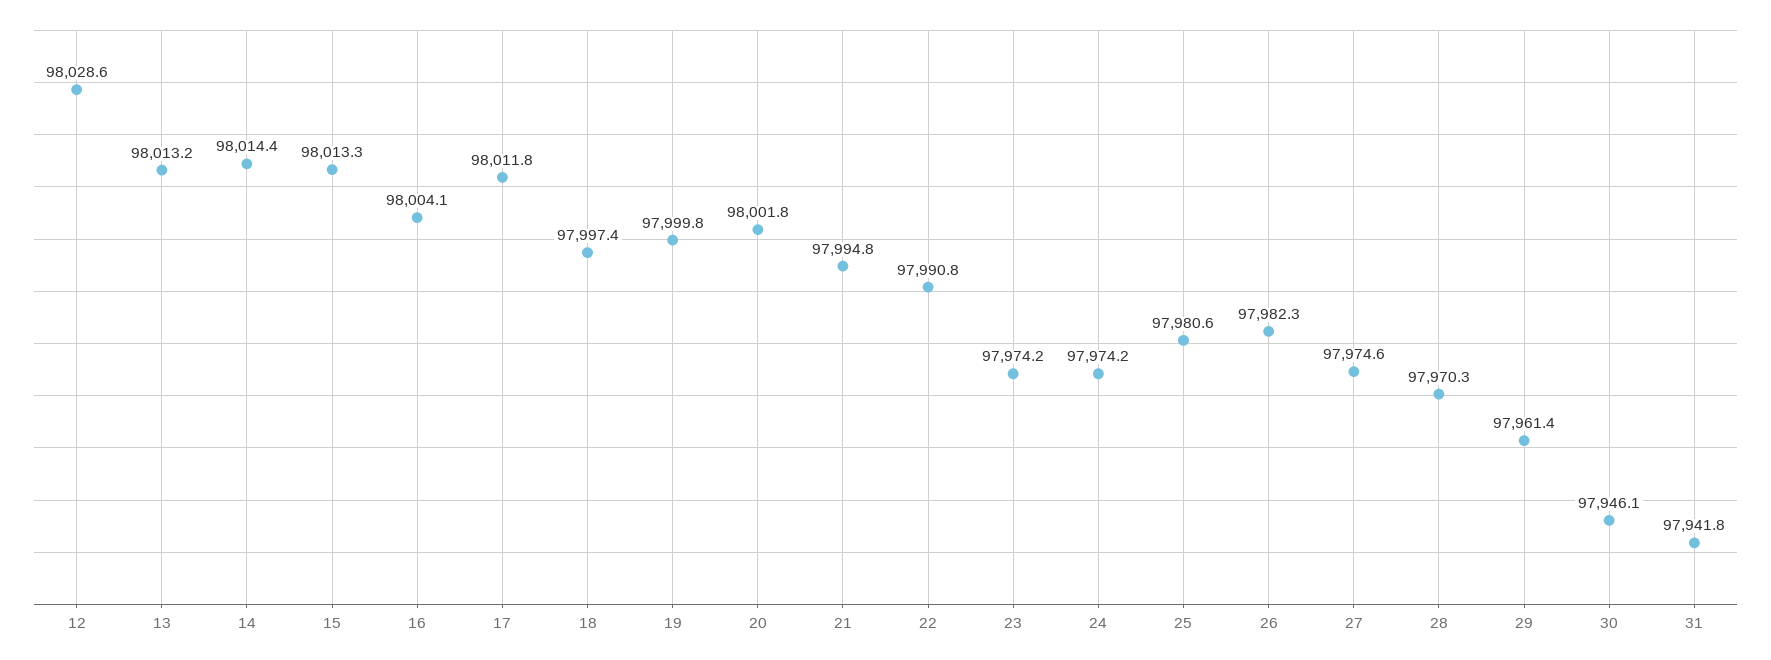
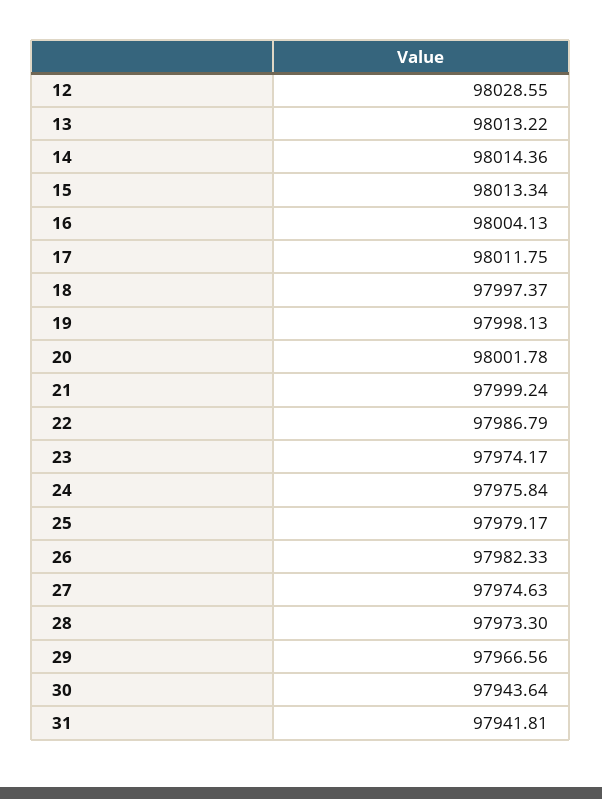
19: 97999.8 -> 97998.13
21: 97994.8 -> 97999.24
22: 97990.8 -> 97986.79
24: 97974.2 -> 97975.84
25: 97980.6 -> 97979.17
28: 97970.3 -> 97973.3
29: 97961.4 -> 97966.56
30: 97946.1 -> 97943.64

